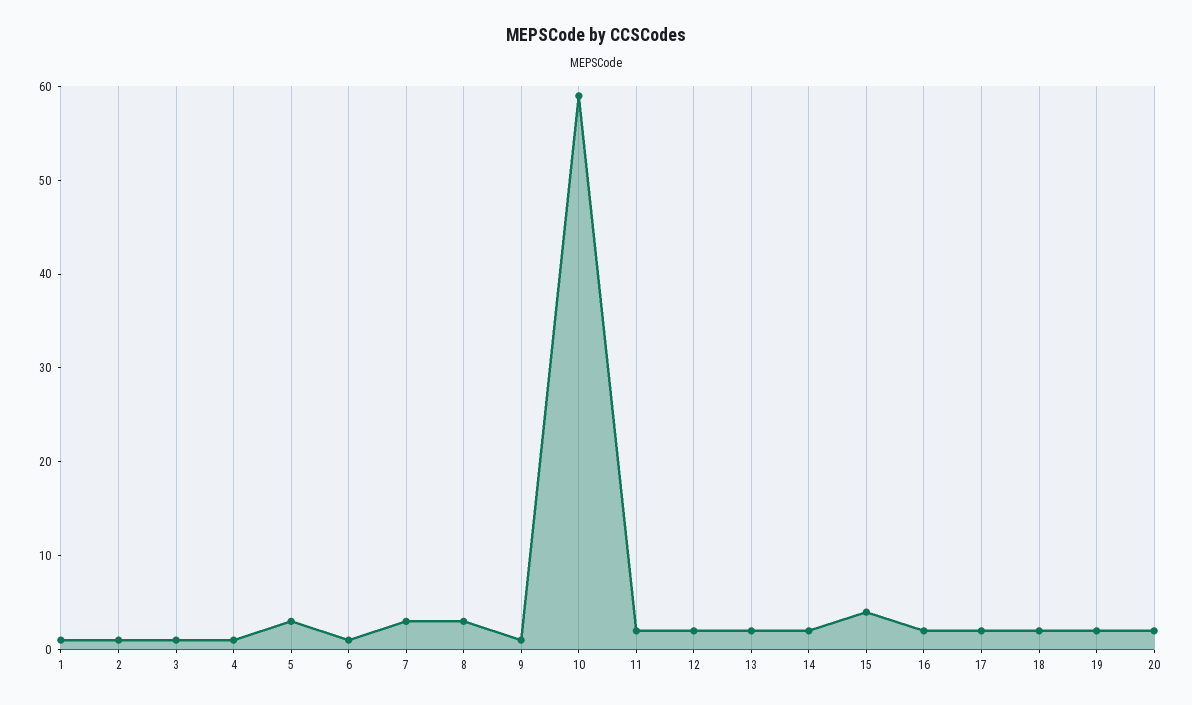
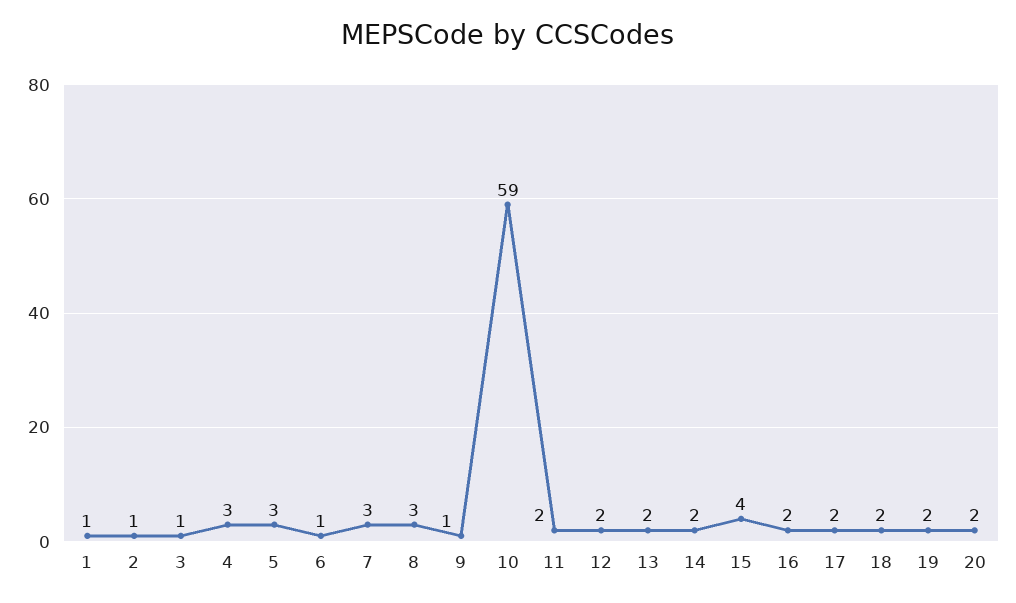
4: 1 -> 3

